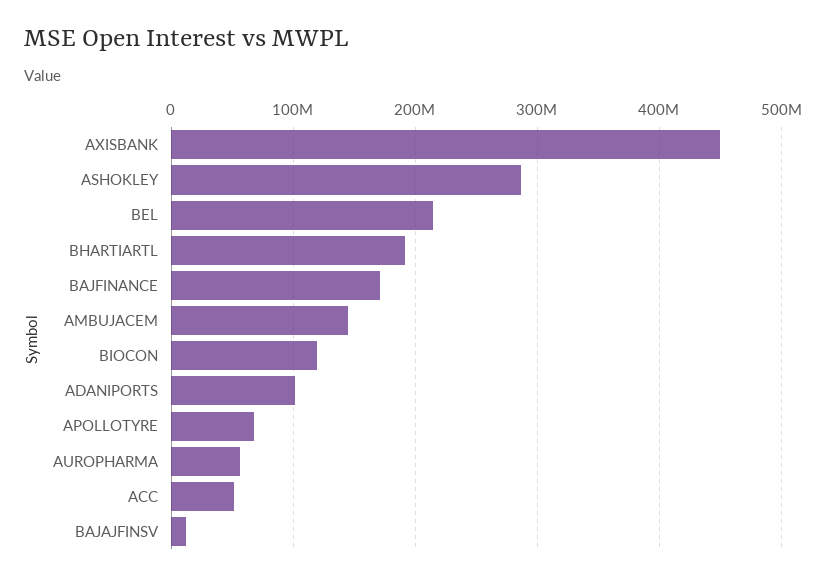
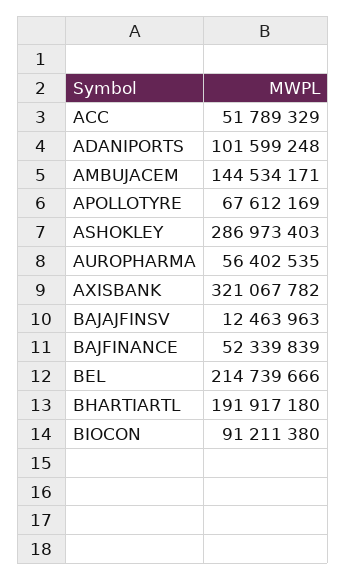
AXISBANK: 450000000 -> 321067782
BAJFINANCE: 170000000 -> 52339839
BIOCON: 120000000 -> 91211380

